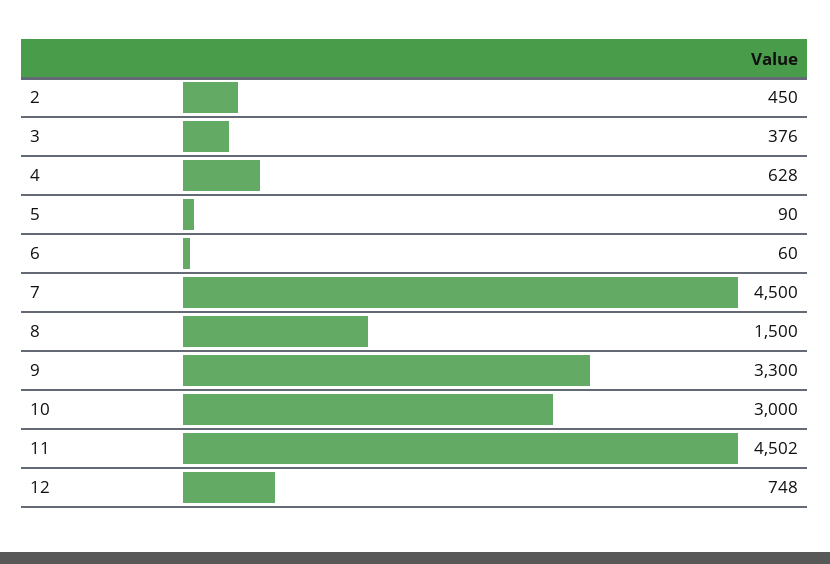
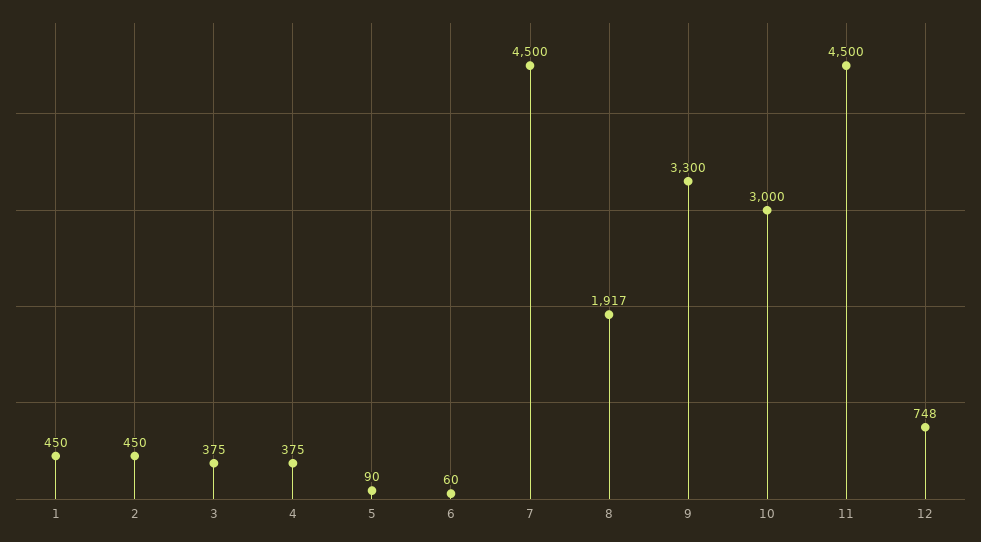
3: 376 -> 375
4: 628 -> 375
8: 1500 -> 1917
11: 4502 -> 4500
1: none -> 450

